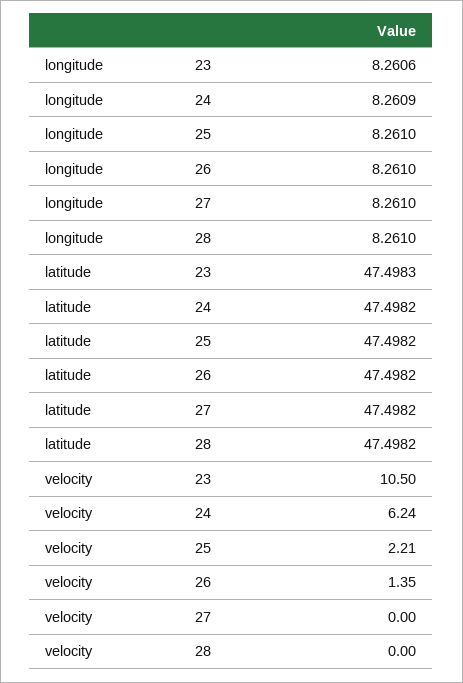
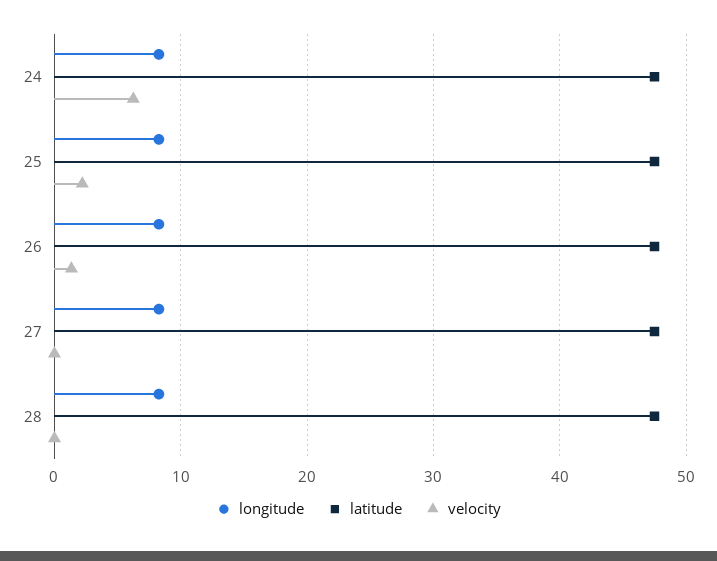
longitude, 23: 8.2606 -> none
latitude, 23: 47.4983 -> none
velocity, 23: 10.5 -> none

